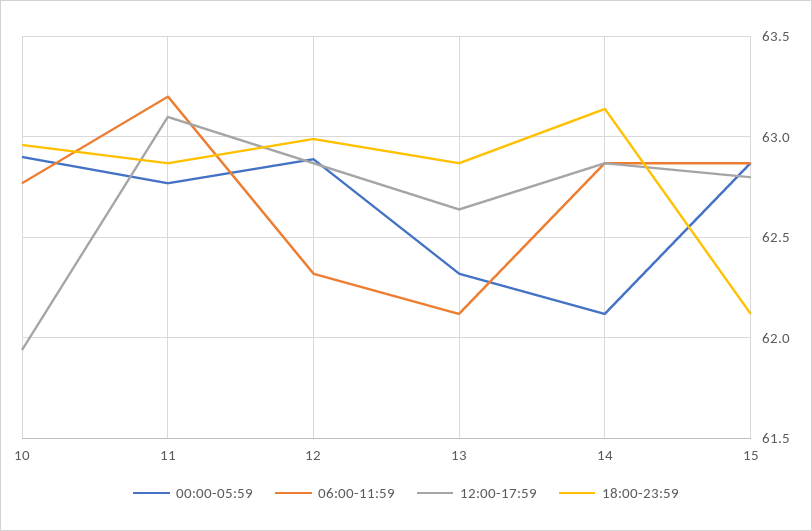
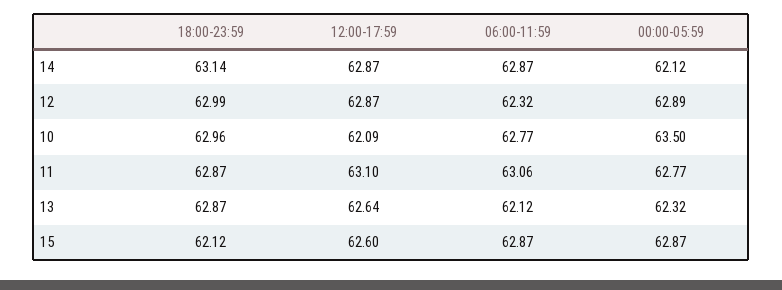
00:00-05:59, 10: 62.9 -> 63.5
12:00-17:59, 10: 61.95 -> 62.09
06:00-11:59, 11: 63.2 -> 63.06
12:00-17:59, 15: 62.8 -> 62.6

